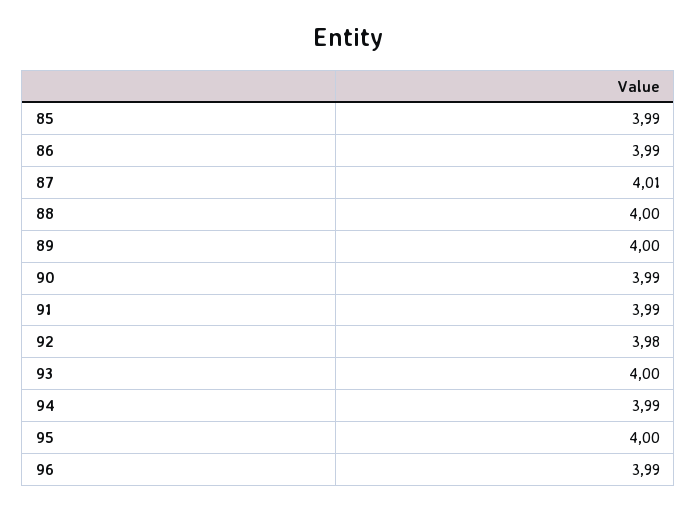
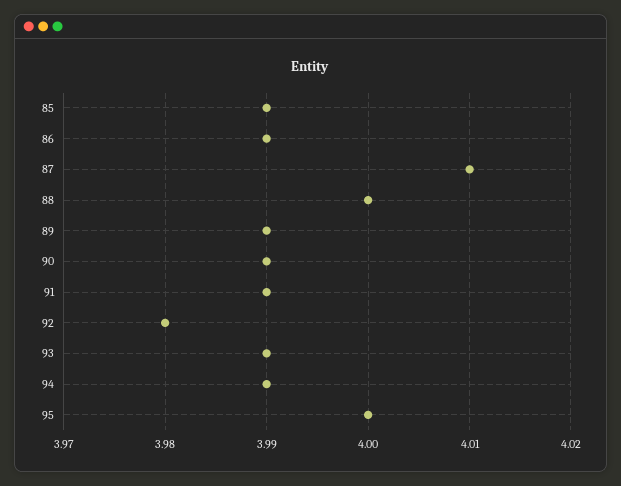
89: 4 -> 3.99
93: 4 -> 3.99
96: 3.99 -> none

